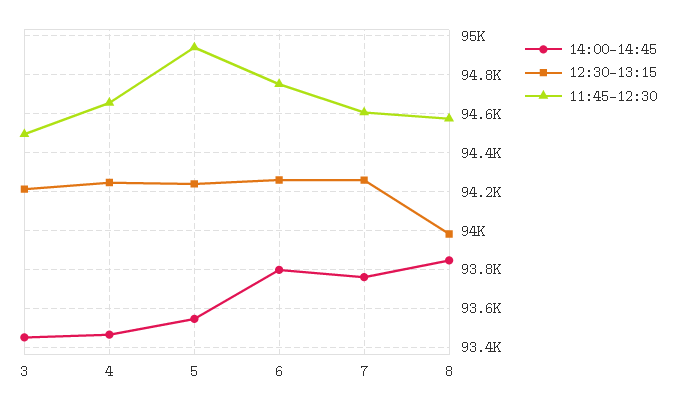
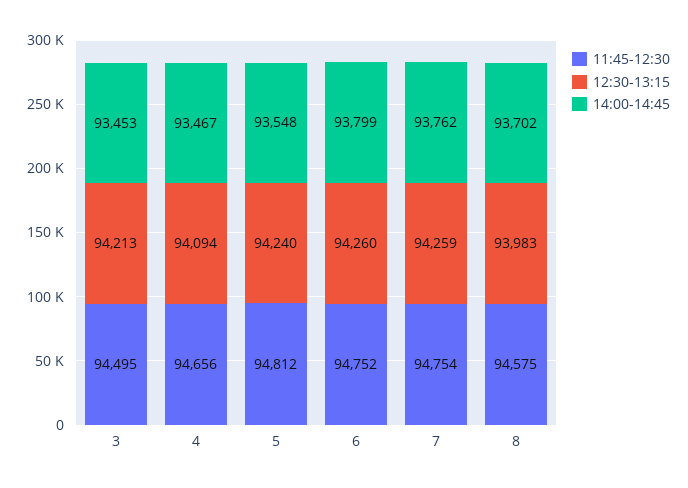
12:30-13:15, 4: 94250 -> 94094
11:45-12:30, 5: 94950 -> 94812
11:45-12:30, 7: 94600 -> 94754
14:00-14:45, 8: 93850 -> 93702

